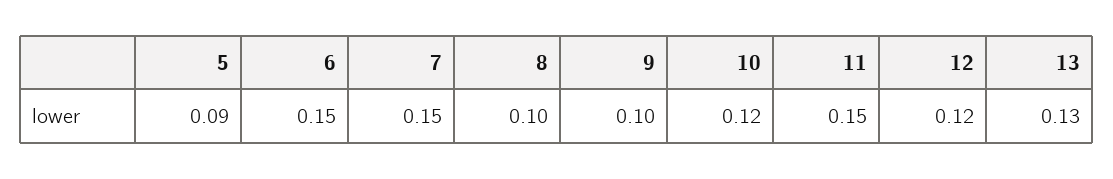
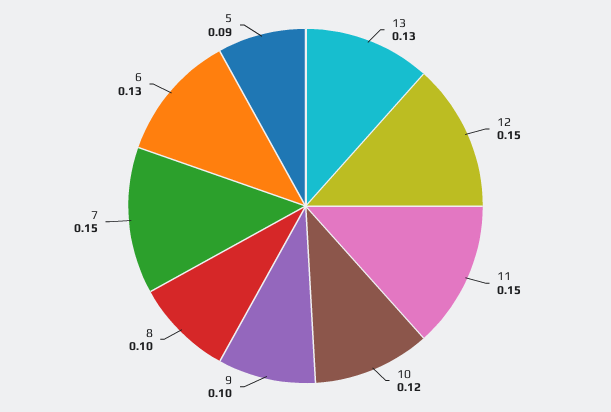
6: 0.15 -> 0.13
12: 0.12 -> 0.15

